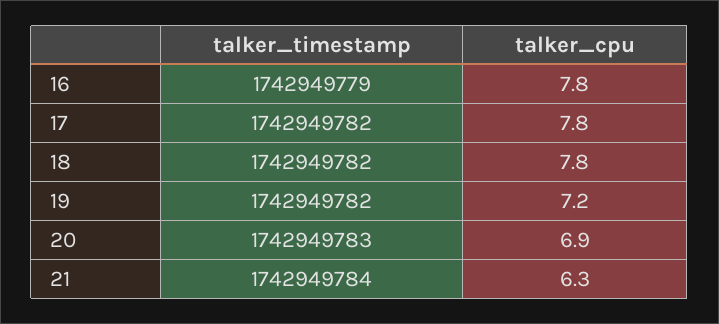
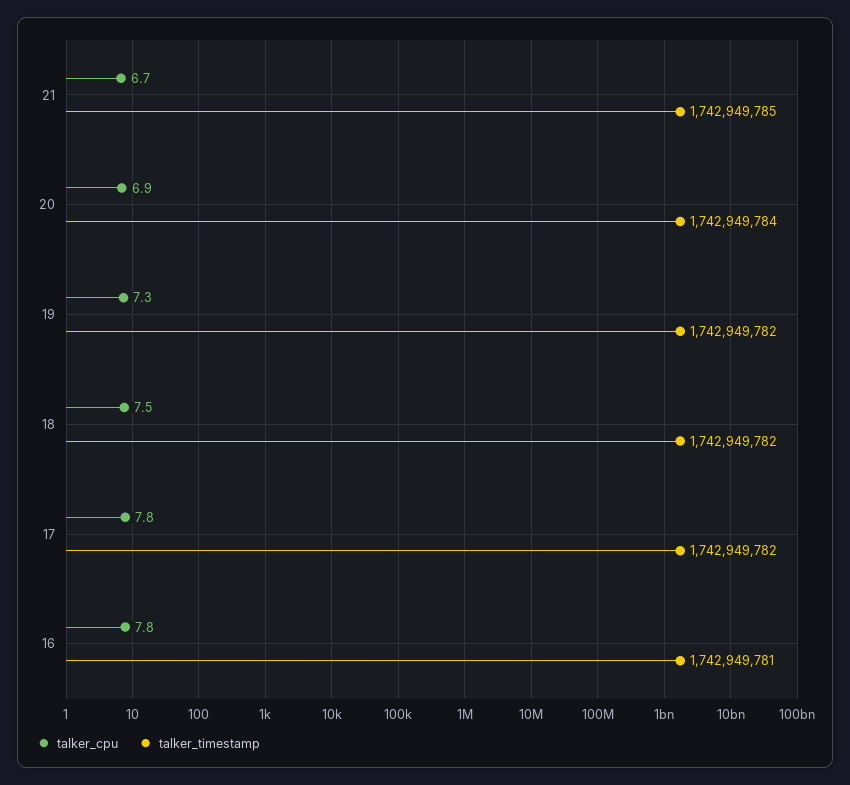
talker_timestamp, 16: 1742949779 -> 1742949781
talker_cpu, 18: 7.8 -> 7.5
talker_cpu, 19: 7.2 -> 7.3
talker_timestamp, 20: 1742949783 -> 1742949784
talker_timestamp, 21: 1742949784 -> 1742949785
talker_cpu, 21: 6.3 -> 6.7

